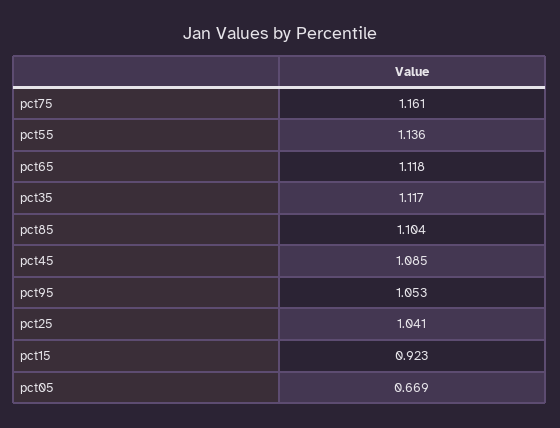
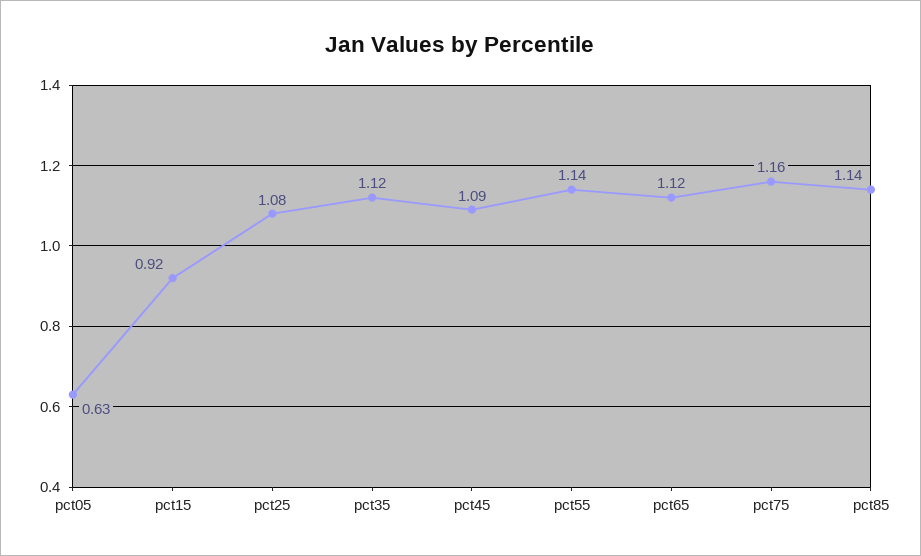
pct85: 1.104 -> 1.14
pct95: 1.053 -> none
pct25: 1.041 -> 1.08
pct05: 0.669 -> 0.63

